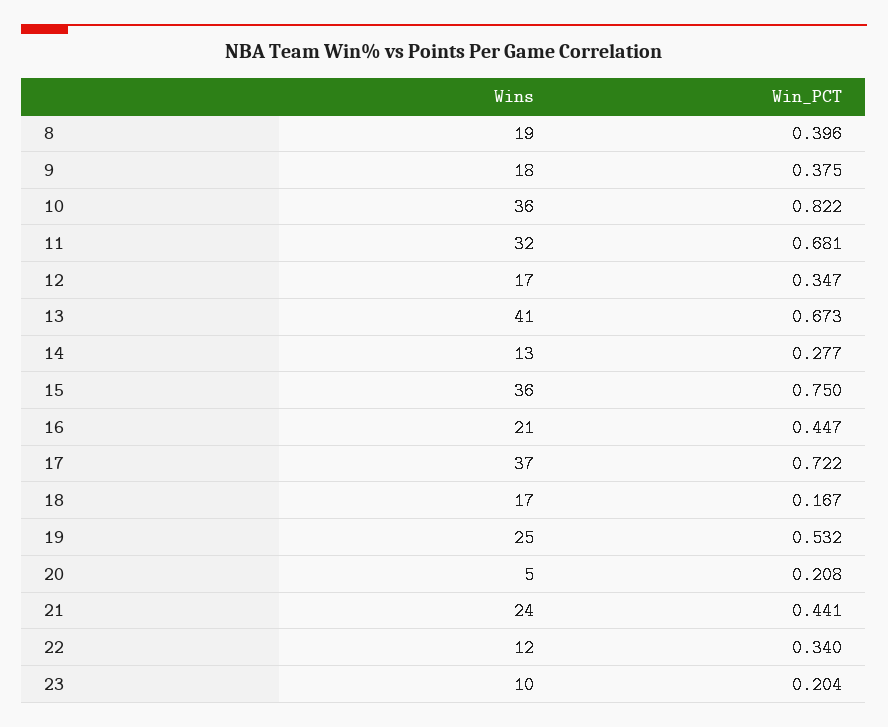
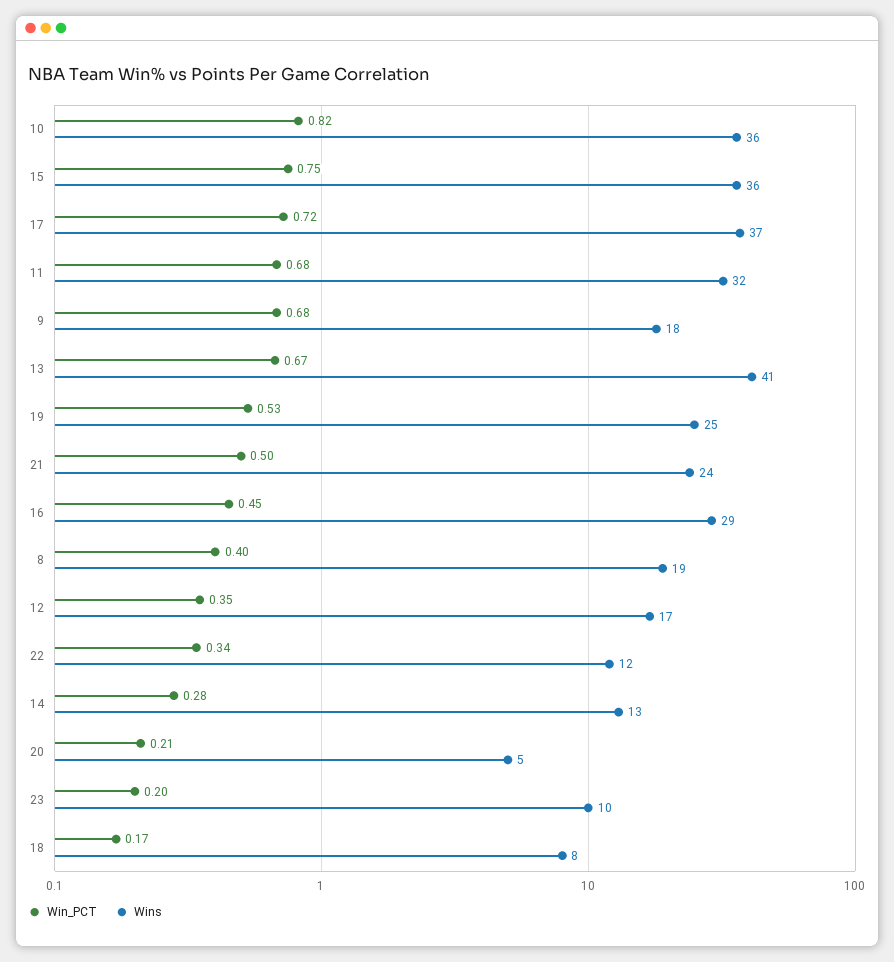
Win_PCT, 9: 0.375 -> 0.68
Wins, 16: 21 -> 29
Wins, 18: 17 -> 8
Win_PCT, 21: 0.441 -> 0.5

